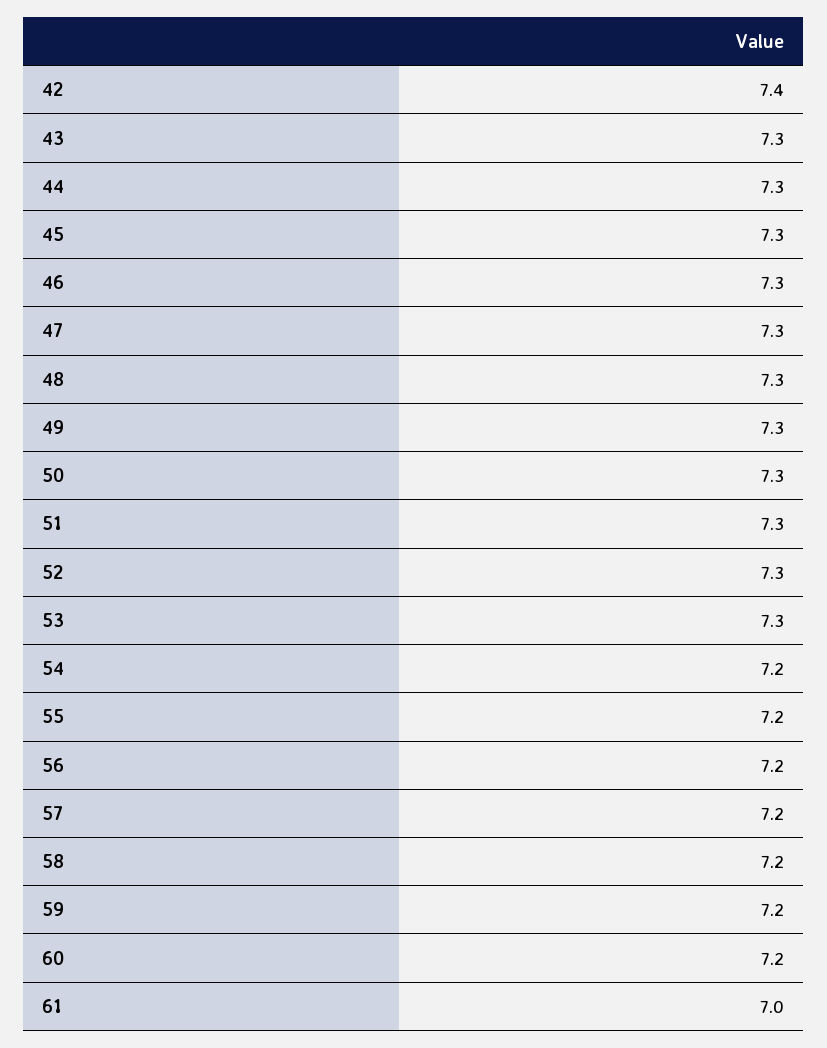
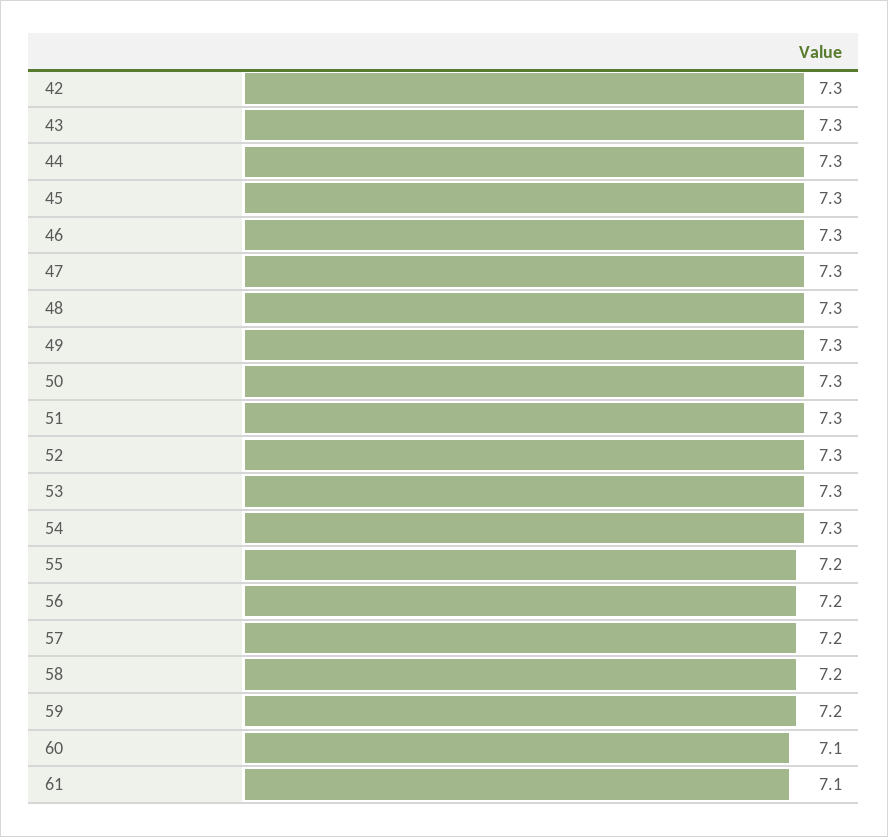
42: 7.4 -> 7.3
54: 7.2 -> 7.3
60: 7.2 -> 7.1
61: 7 -> 7.1

